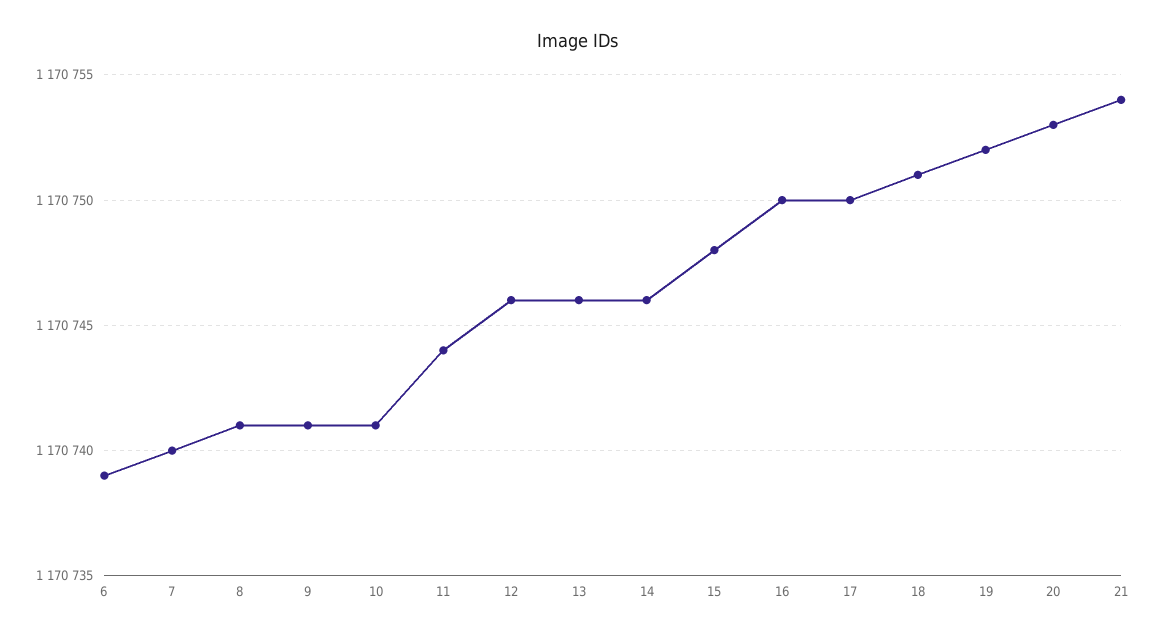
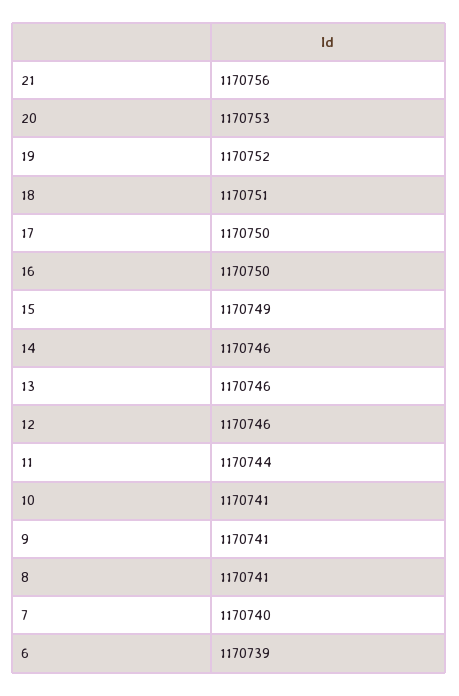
15: 1170748 -> 1170749
21: 1170754 -> 1170756

